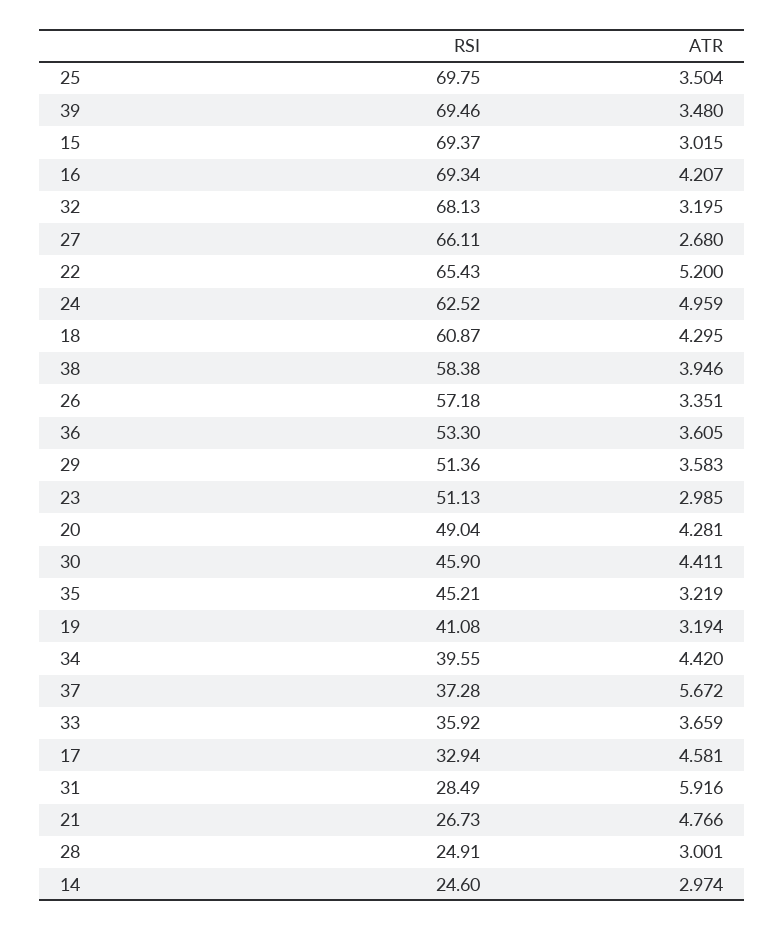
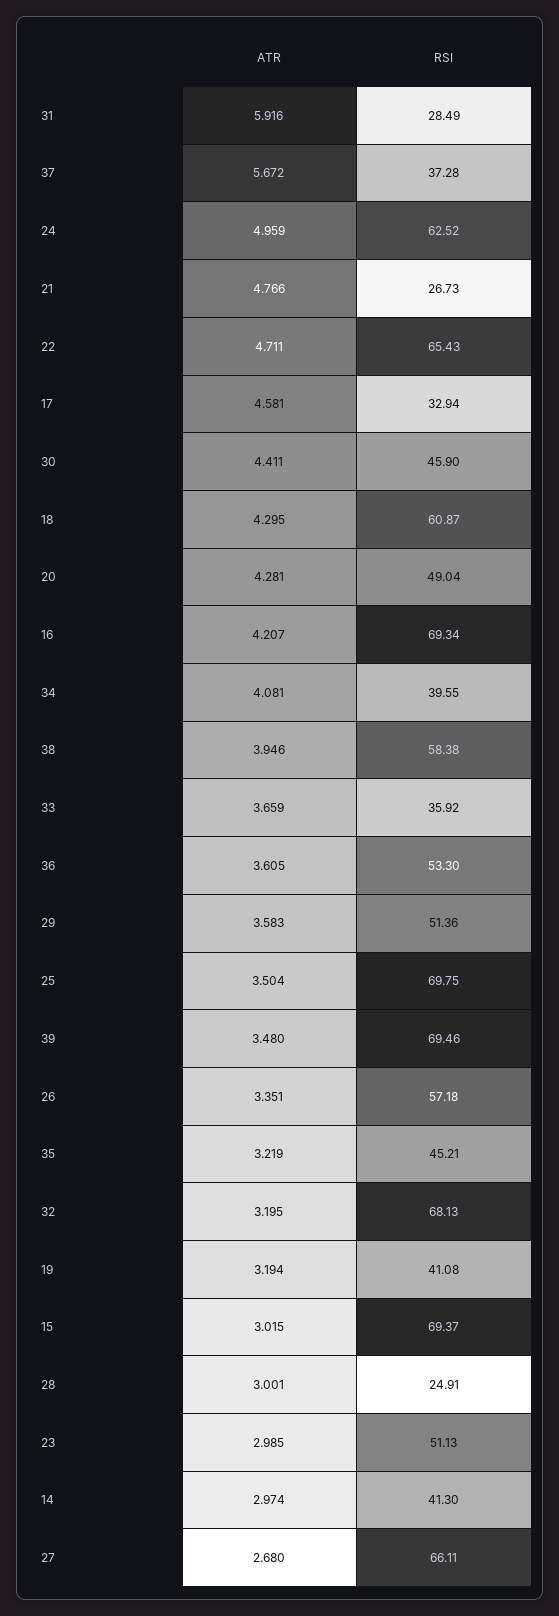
ATR, 22: 5.2 -> 4.711
ATR, 34: 4.42 -> 4.081
RSI, 14: 24.6 -> 41.3

